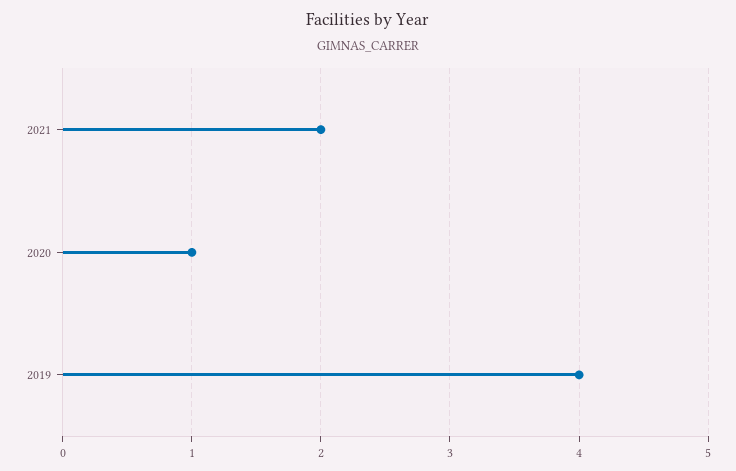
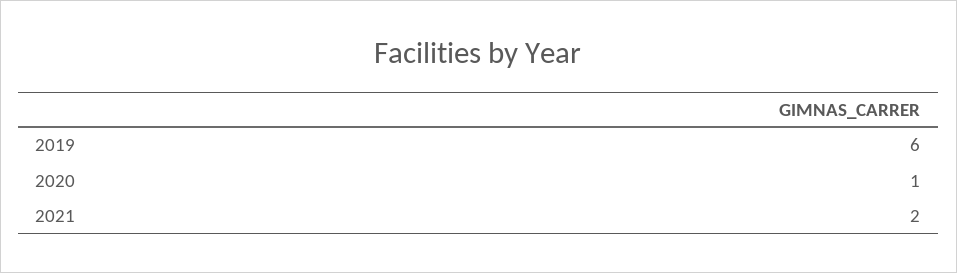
2019: 4 -> 6

